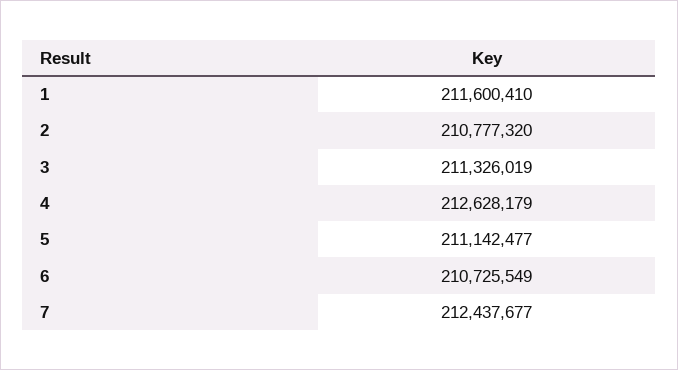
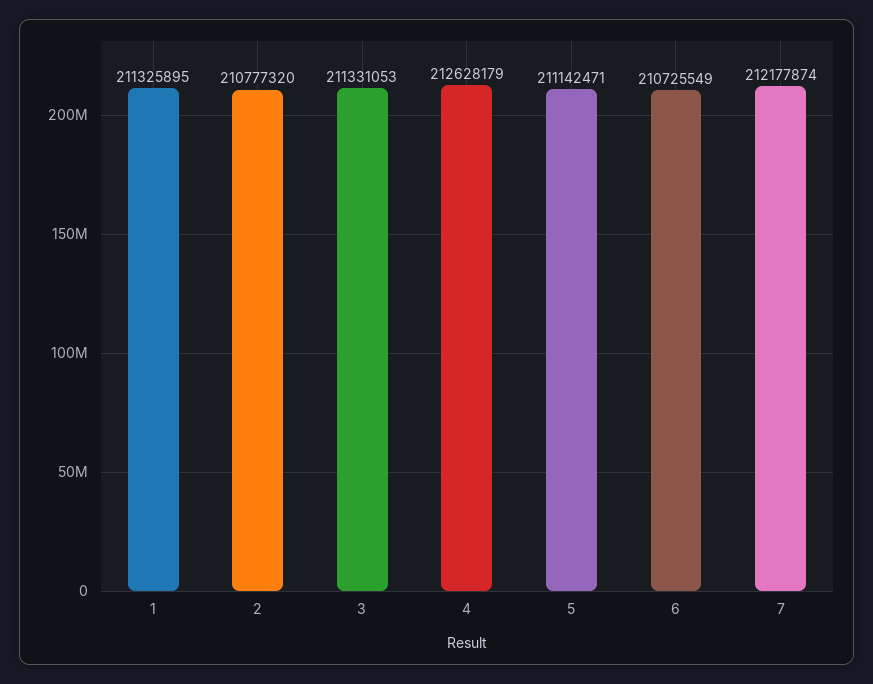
1: 211600410 -> 211325895
3: 211326019 -> 211331053
5: 211142477 -> 211142471
7: 212437677 -> 212177874

